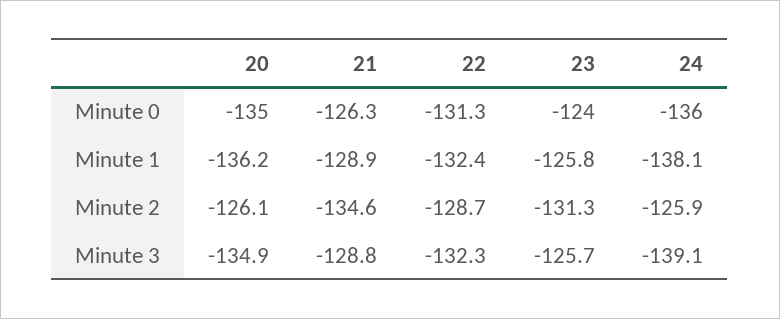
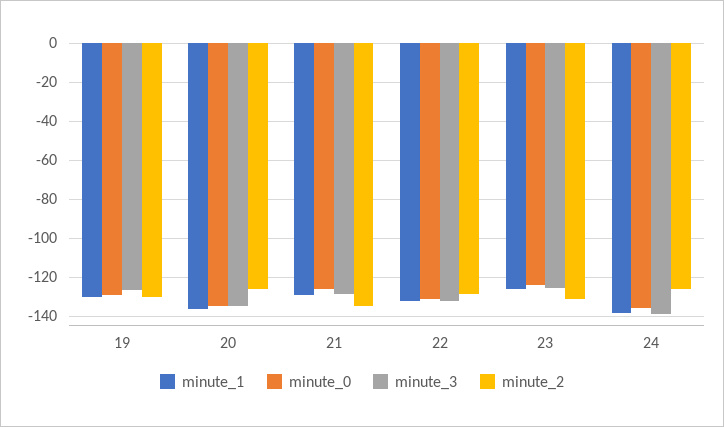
Minute 1, 19: none -> -130
Minute 0, 19: none -> -130
Minute 3, 19: none -> -125
Minute 2, 19: none -> -130

